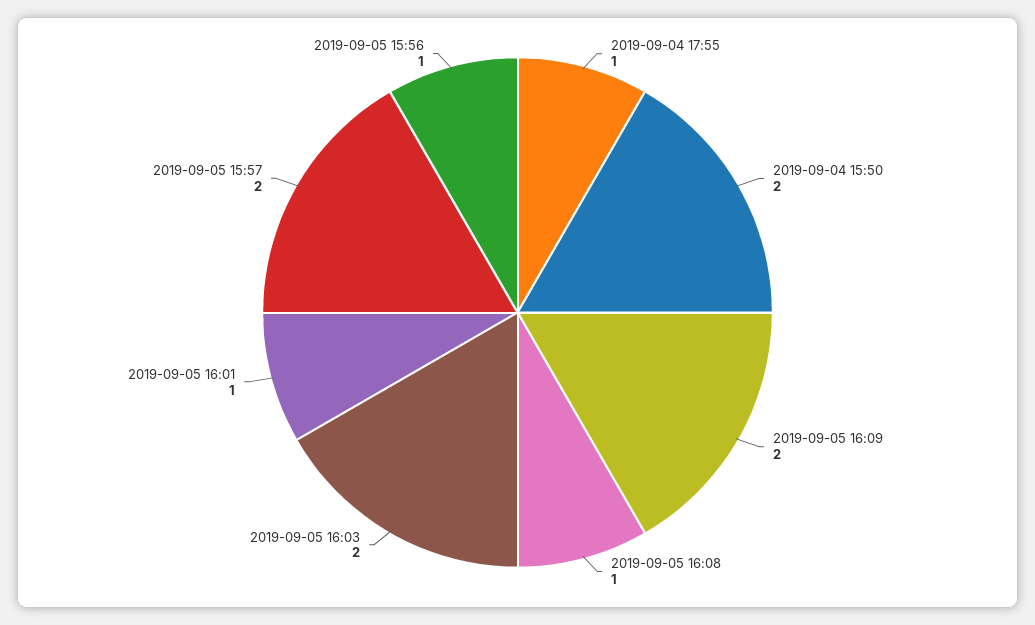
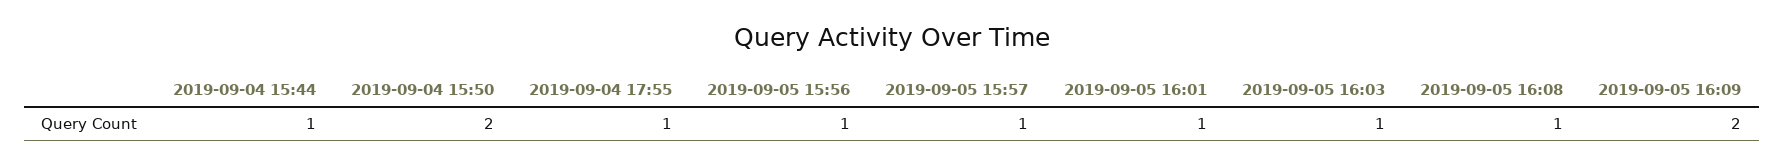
2019-09-05 16:03: 2 -> 1
2019-09-05 15:57: 2 -> 1
2019-09-04 15:44: none -> 1

